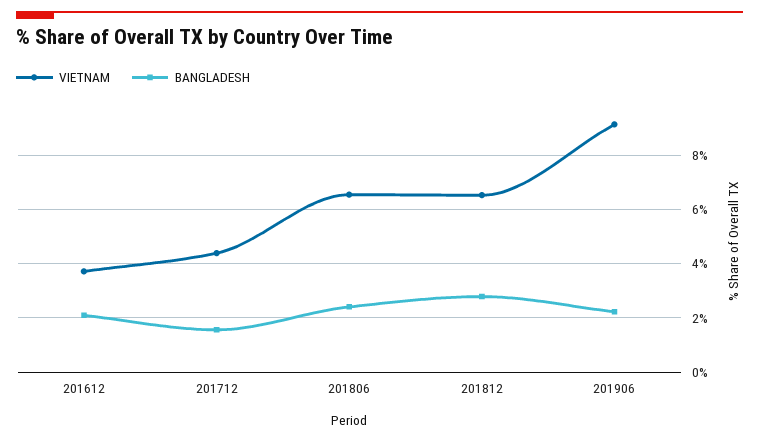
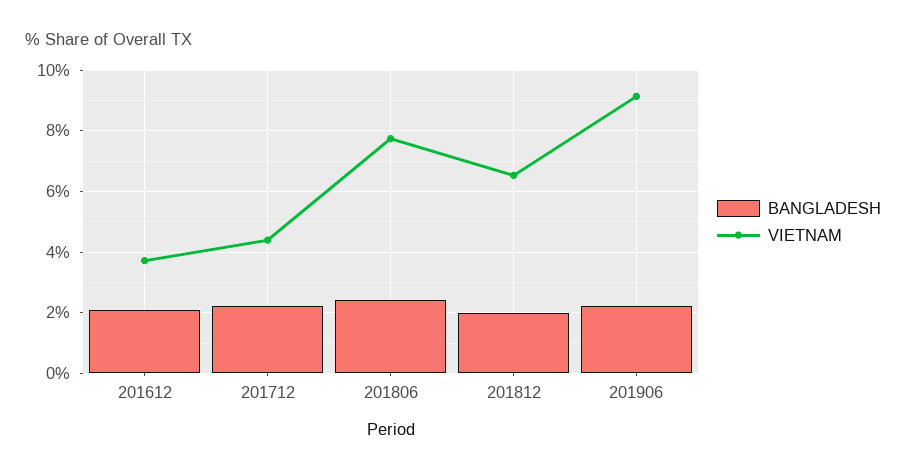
BANGLADESH, 201712: 1.5 -> 2.2
VIETNAM, 201806: 6.5 -> 7.8
BANGLADESH, 201812: 2.75 -> 2

